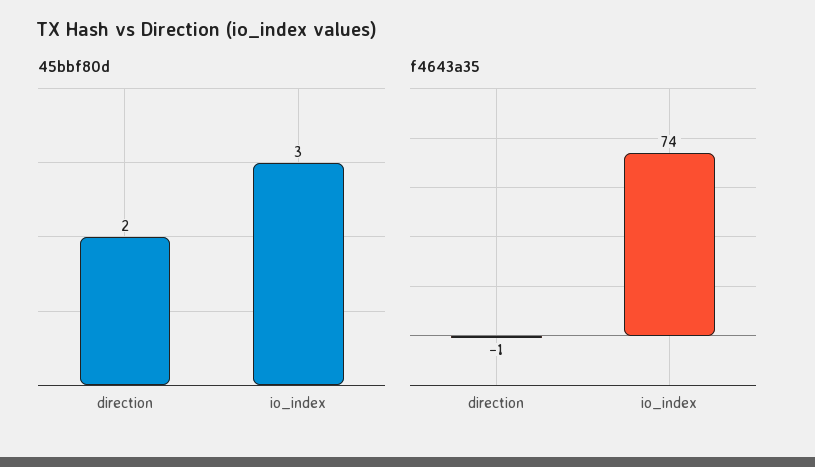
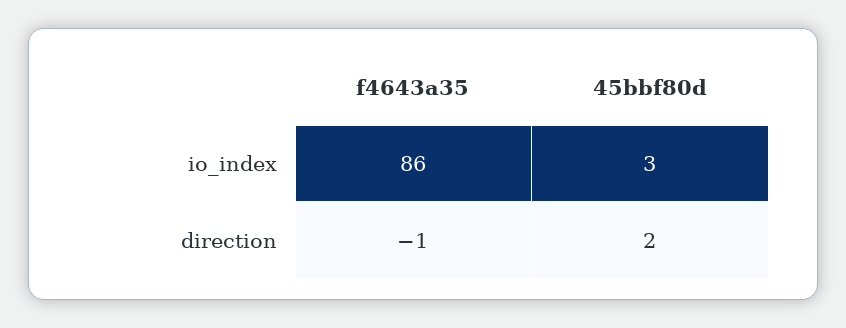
f4643a35, io_index: 74 -> 86

